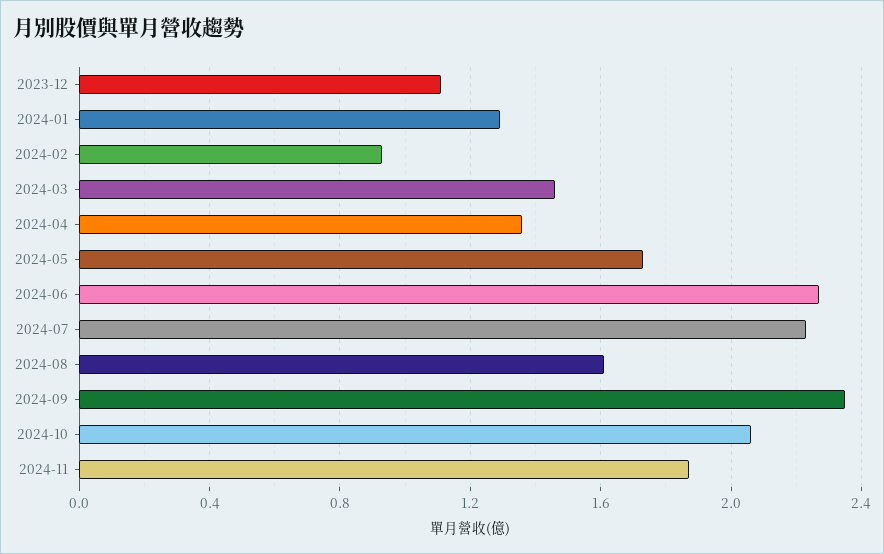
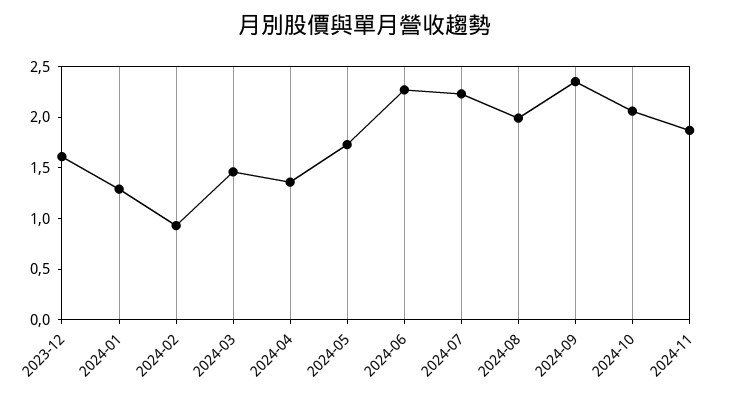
2023-12: 1.1 -> 1.6
2024-08: 1.6 -> 2

